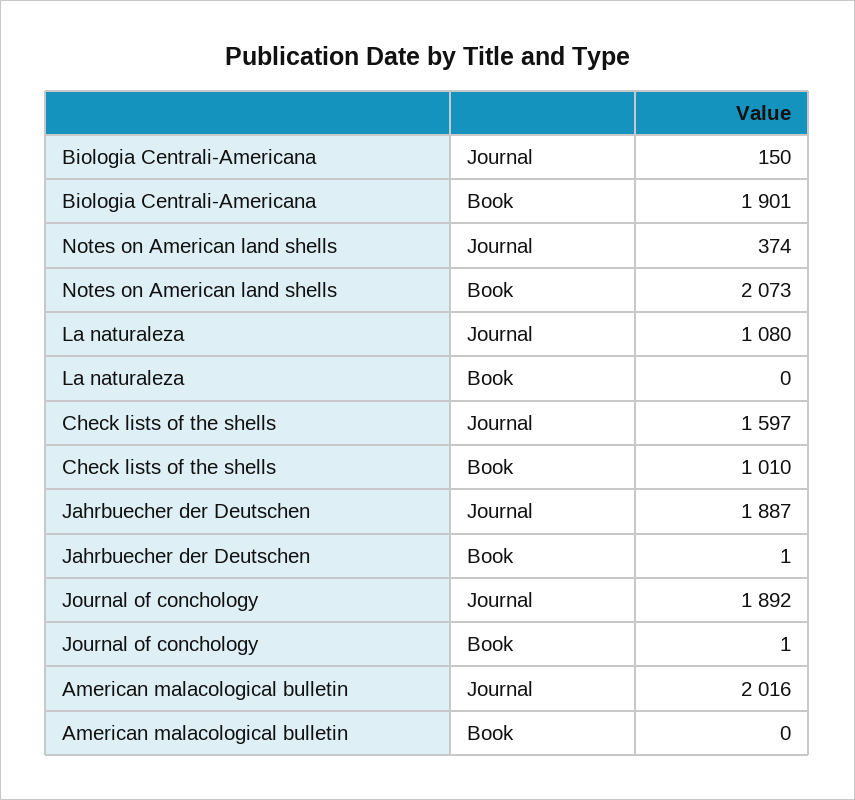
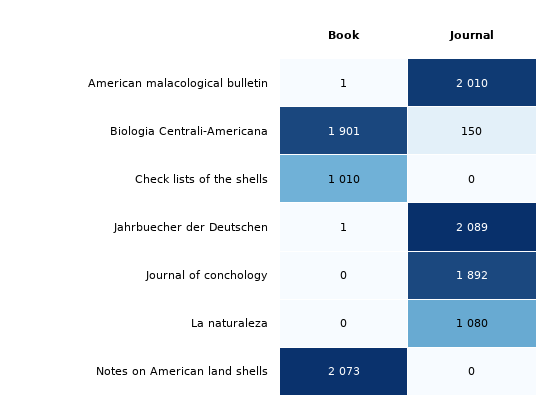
Notes on American land shells, Journal: 374 -> 0
Check lists of the shells, Journal: 1597 -> 0
Jahrbuecher der Deutschen, Journal: 1887 -> 2089
Journal of conchology, Book: 1 -> 0
American malacological bulletin, Journal: 2016 -> 2010
American malacological bulletin, Book: 0 -> 1

